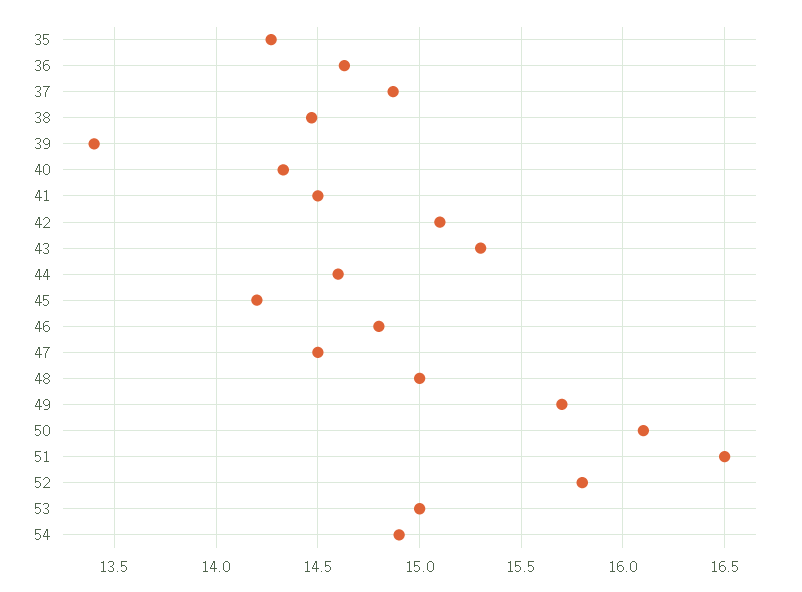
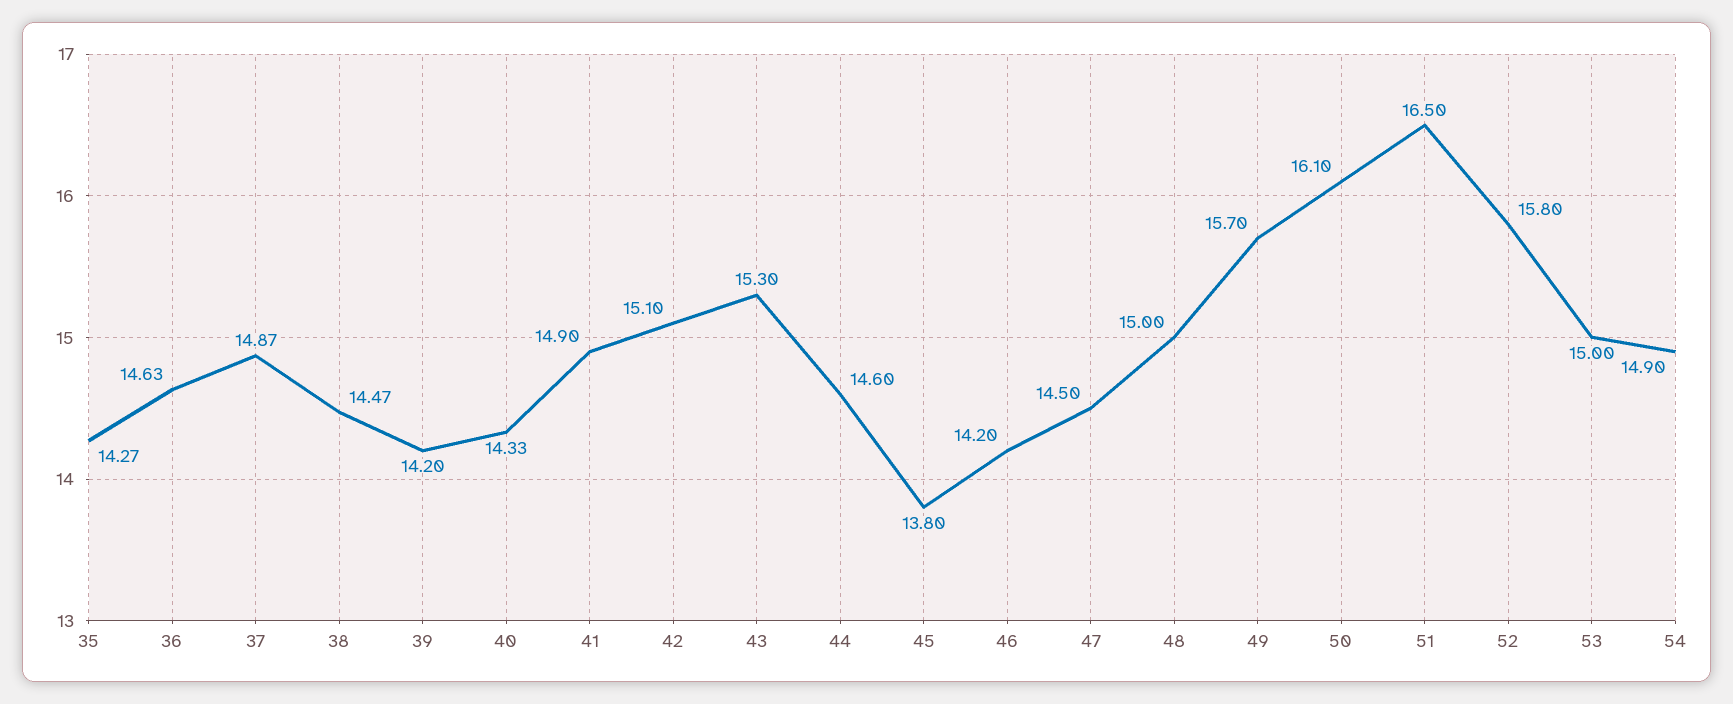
39: 13.4 -> 14.2
41: 14.5 -> 14.9
45: 14.2 -> 13.8
46: 14.8 -> 14.2

